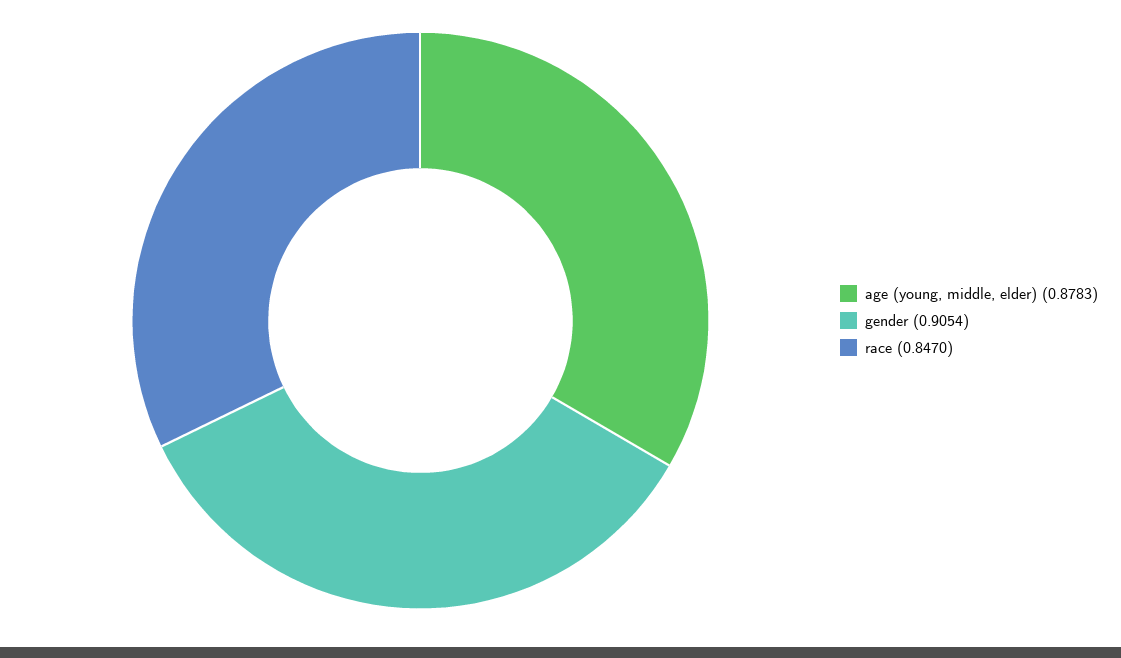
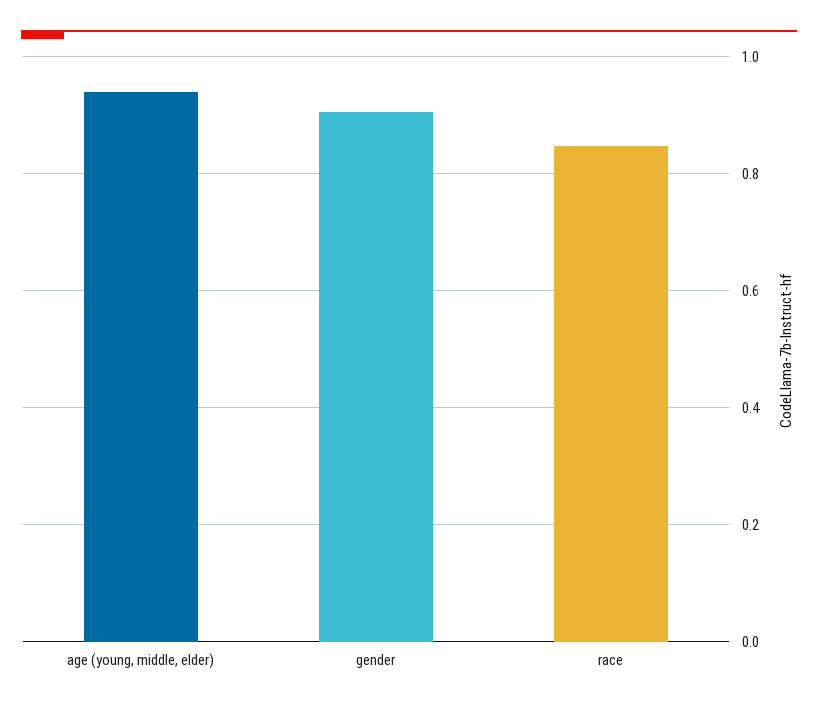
age (young, middle, elder): 0.8783 -> 0.94

